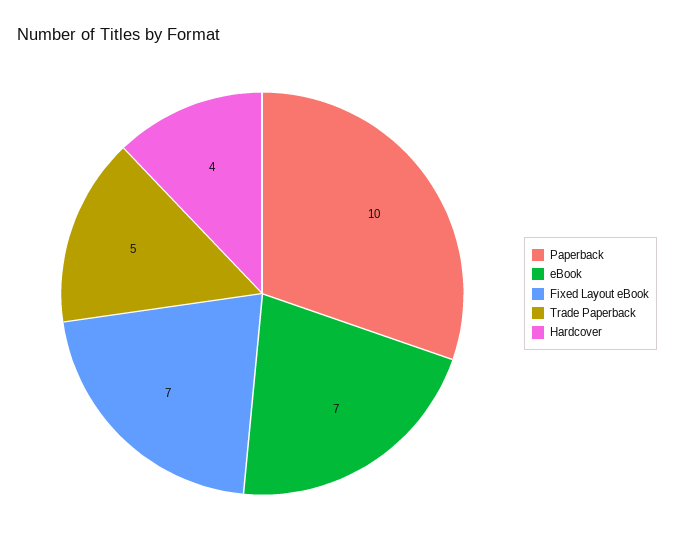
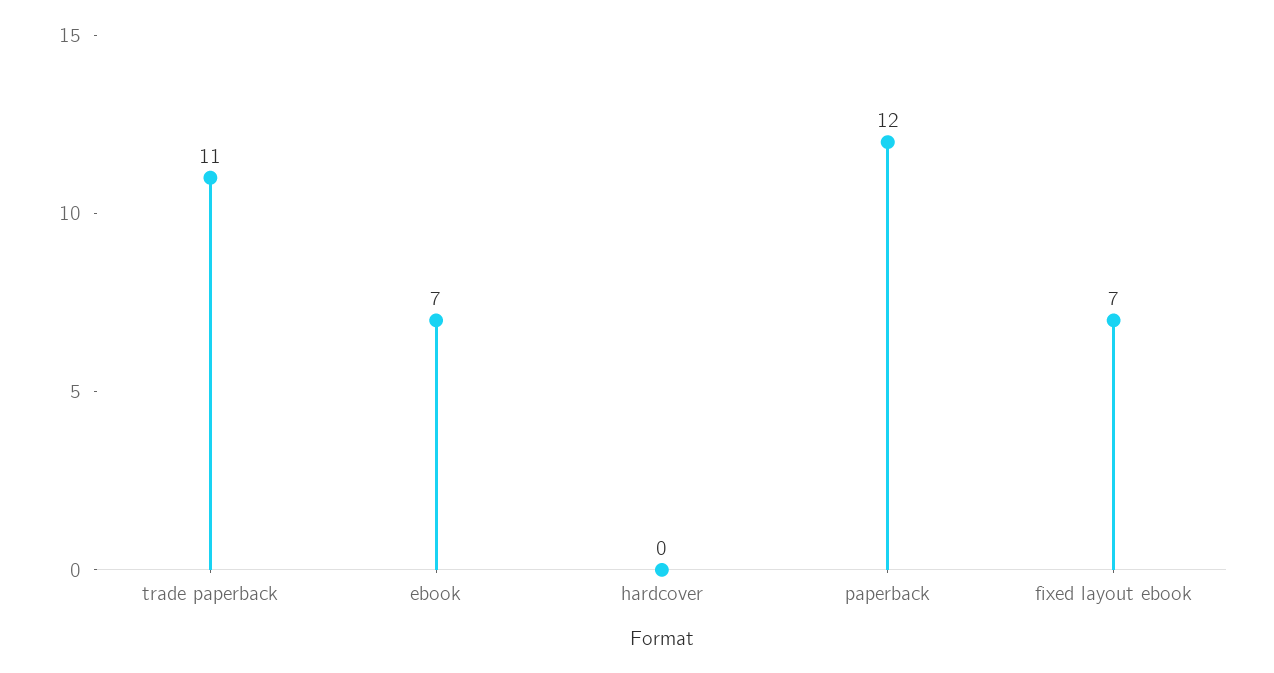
Paperback: 10 -> 12
Trade Paperback: 5 -> 11
Hardcover: 4 -> 0

